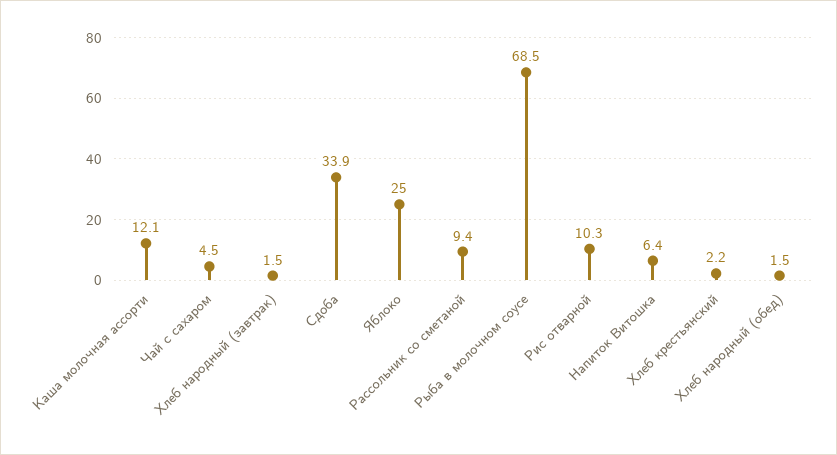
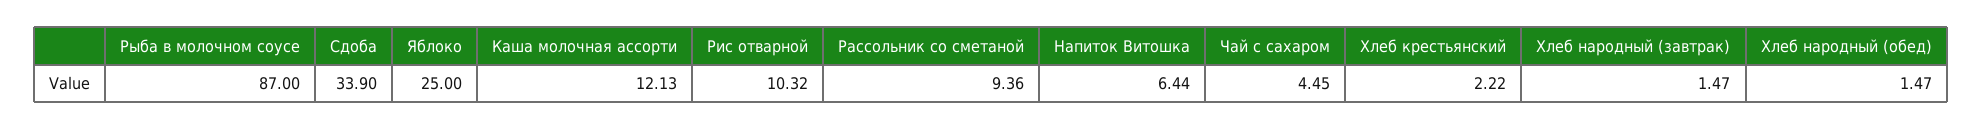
Рыба в молочном соусе: 68.5 -> 87

